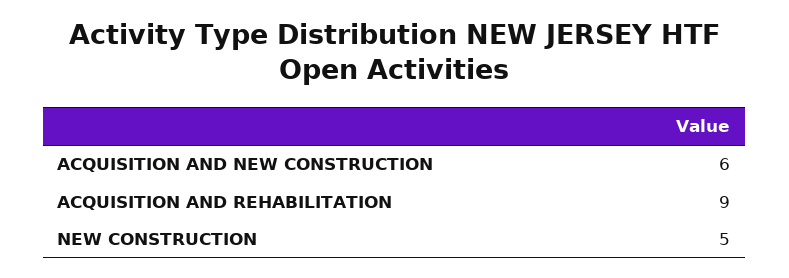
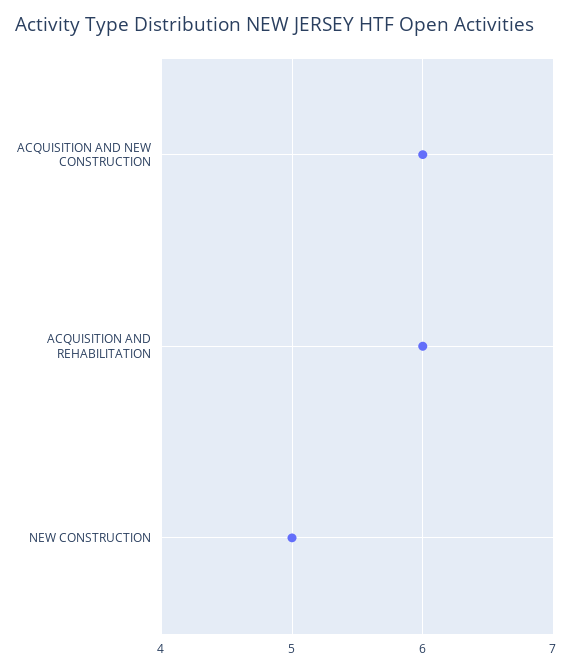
ACQUISITION AND REHABILITATION: 9 -> 6

